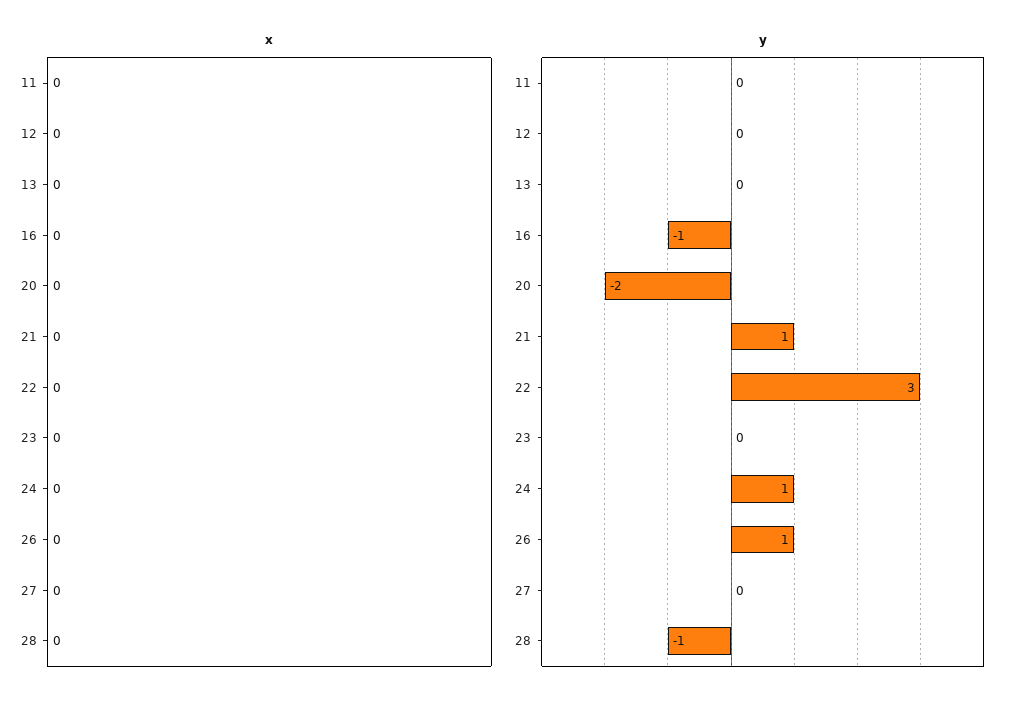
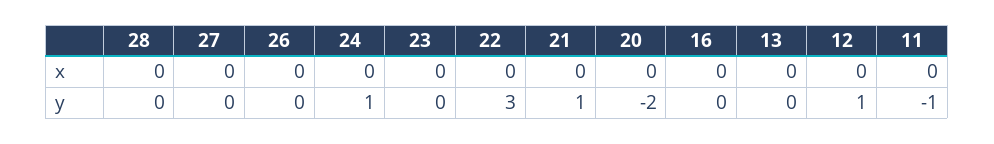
y, 11: 0 -> -1
y, 12: 0 -> 1
y, 16: -1 -> 0
y, 26: 1 -> 0
y, 28: -1 -> 0

